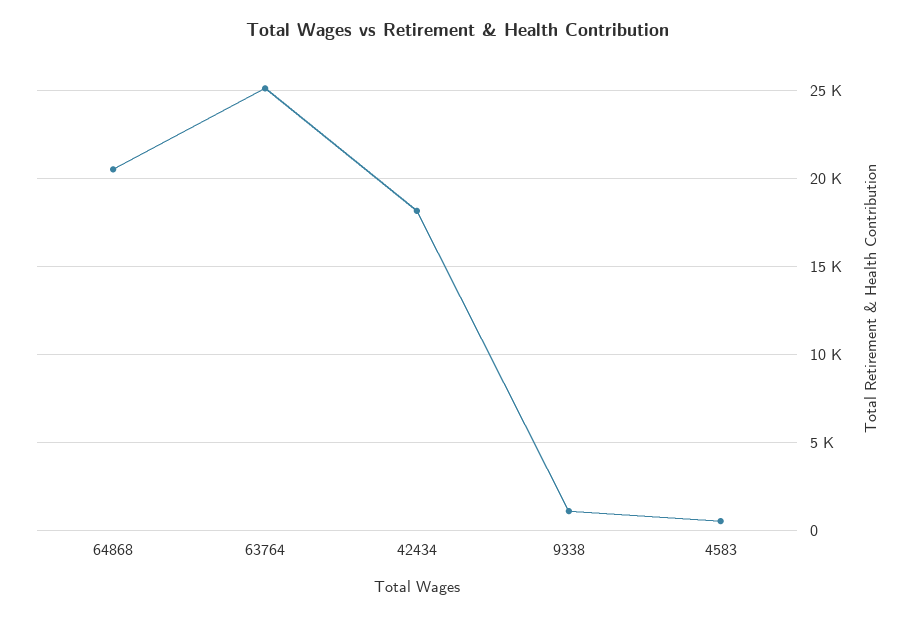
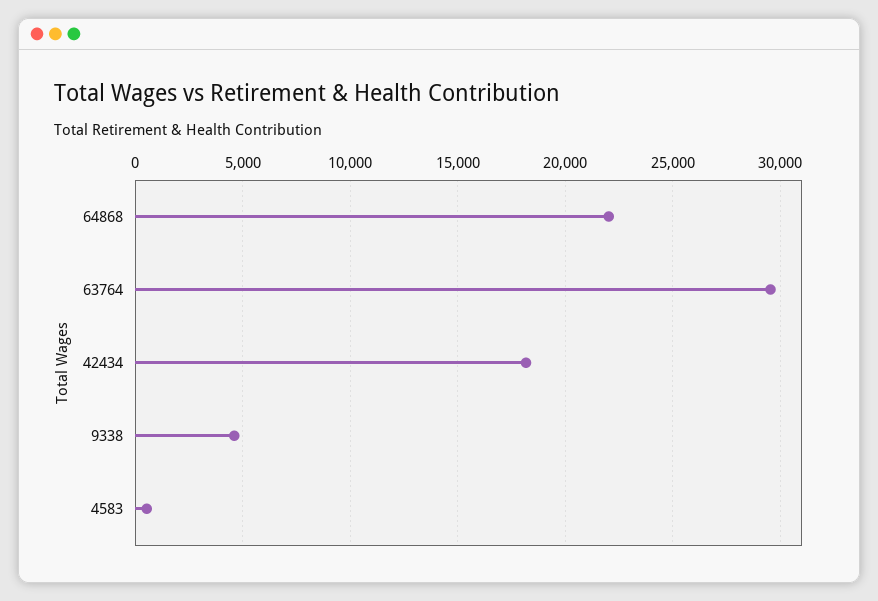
64868: 20500 -> 22000
63764: 25000 -> 29500
9338: 1000 -> 4500

